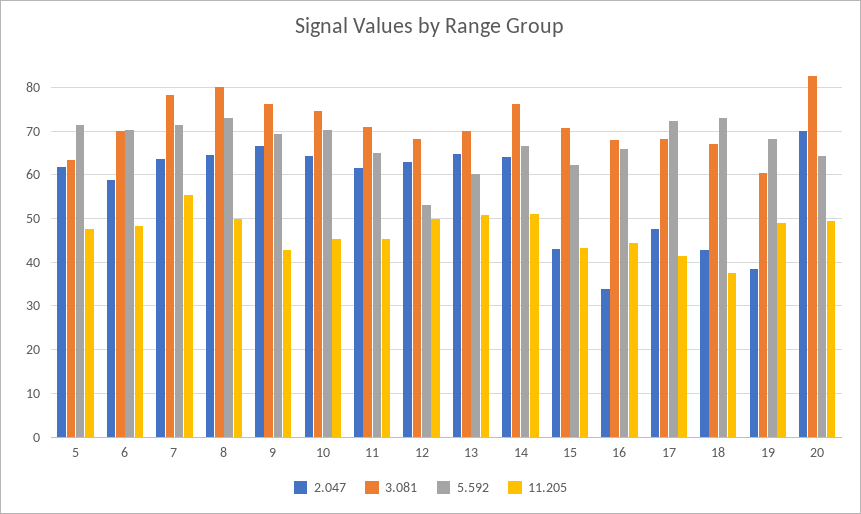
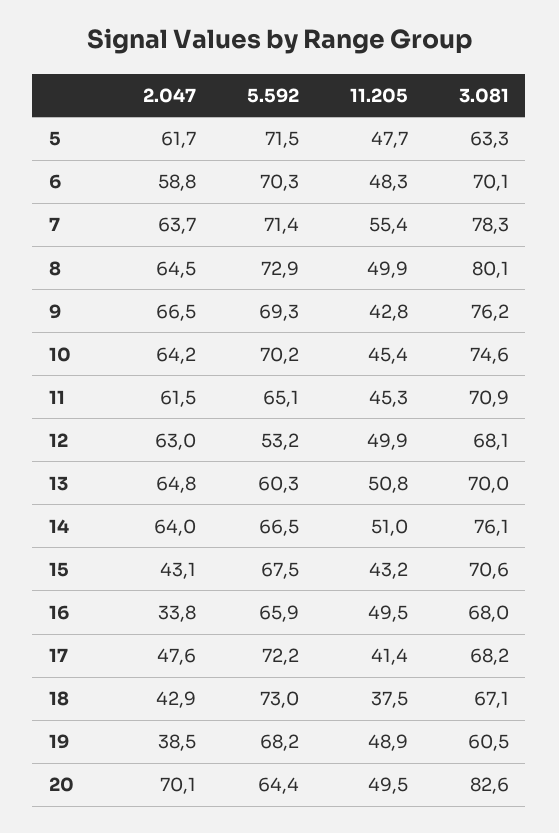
5.592, 15: 62 -> 67.5
11.205, 16: 44 -> 49.5

